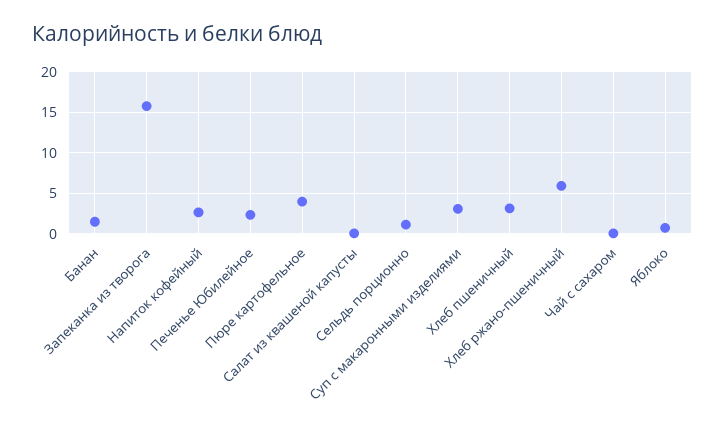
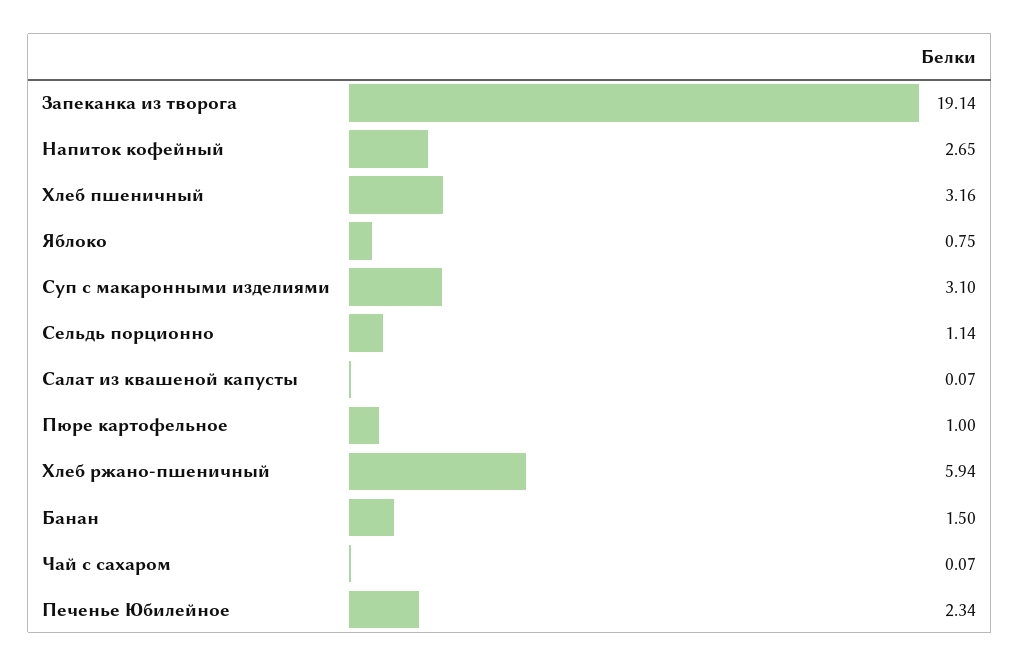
Запеканка из творога: 16 -> 19.14
Пюре картофельное: 4 -> 1

